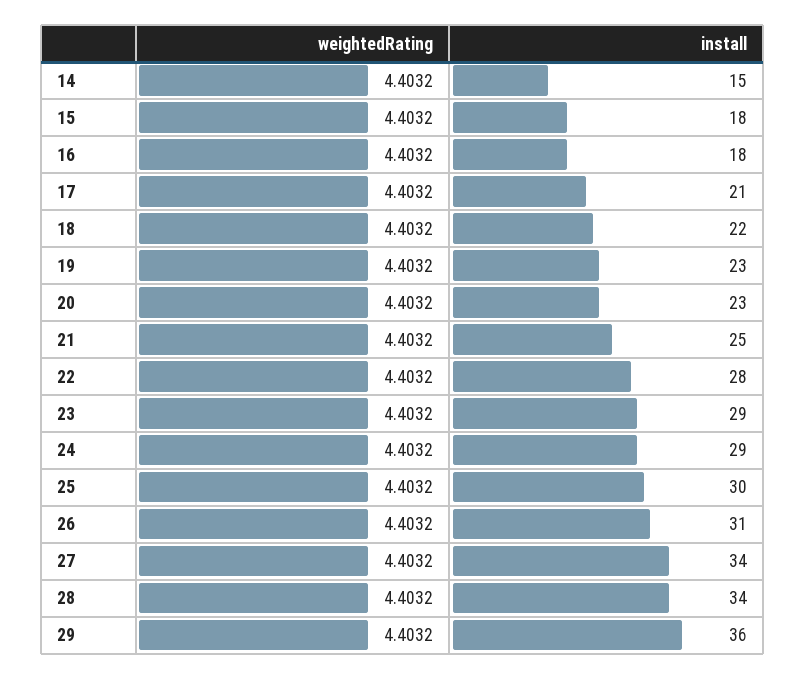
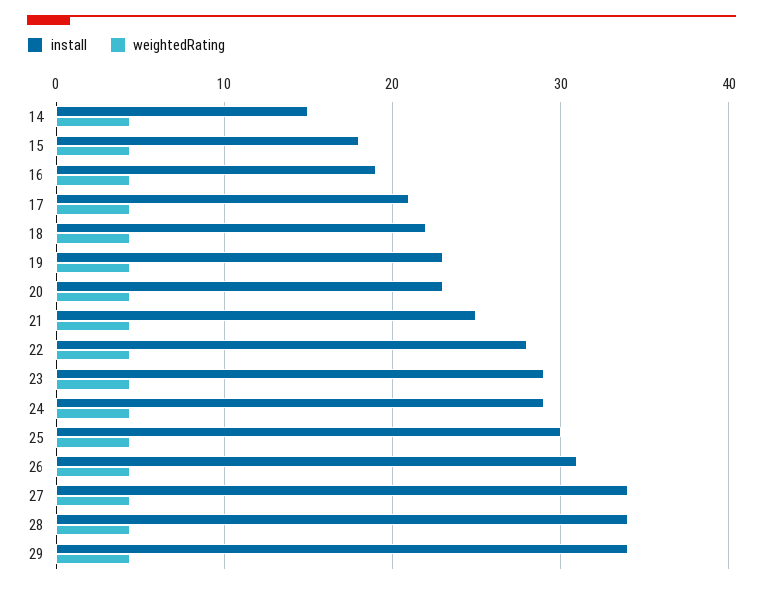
install, 16: 18 -> 19
install, 29: 36 -> 34

